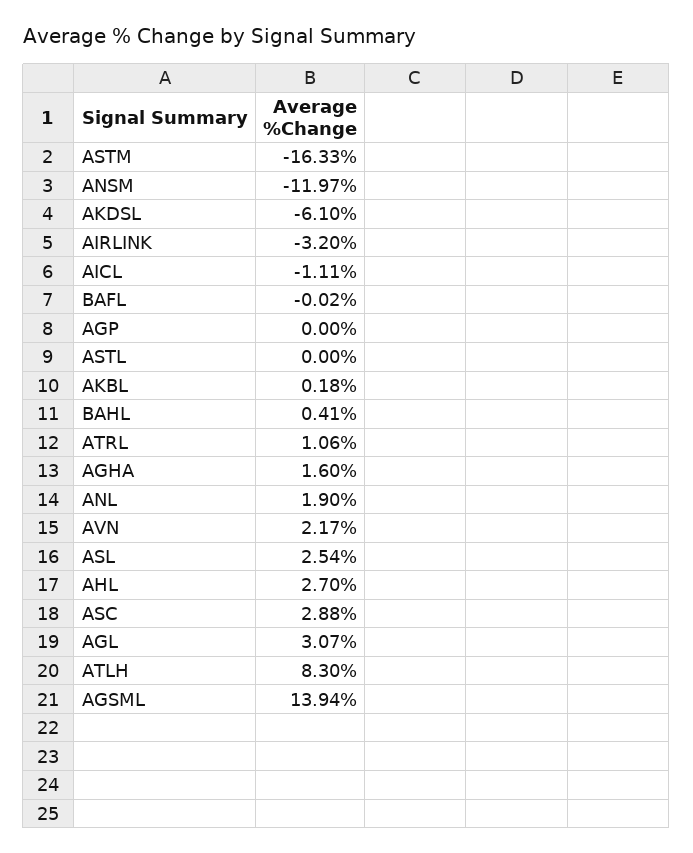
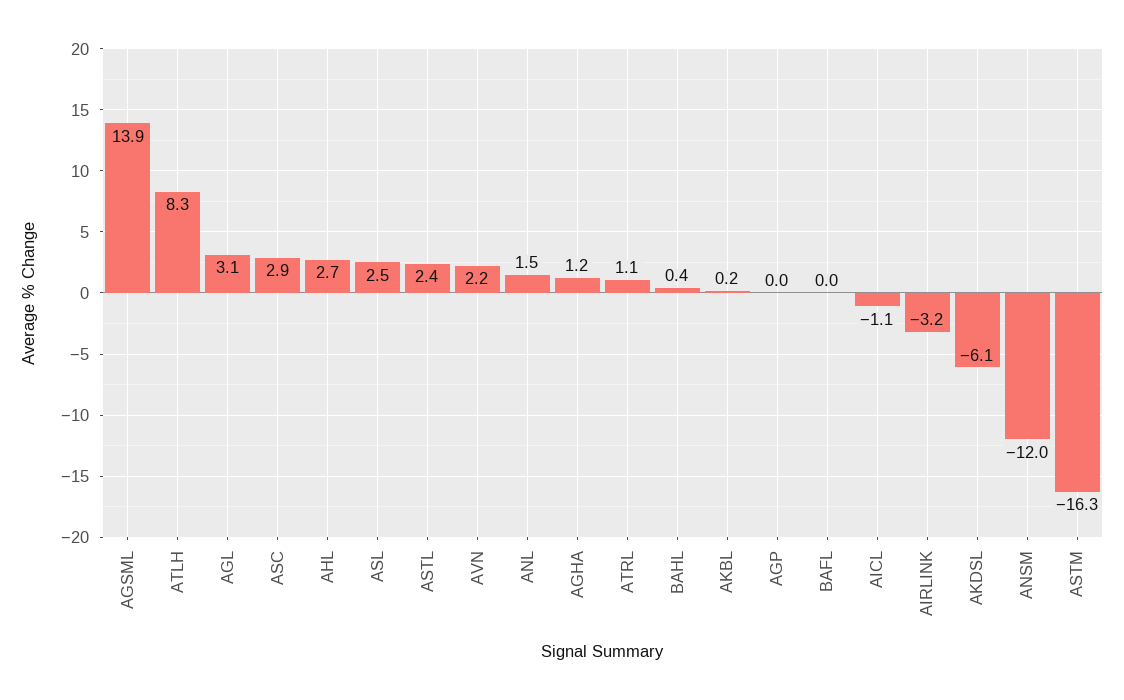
ASTL: 0 -> 2.4
AGHA: 1.6 -> 1.2
ANL: 1.9 -> 1.5

